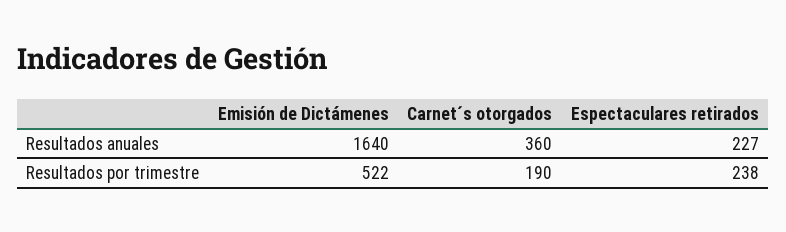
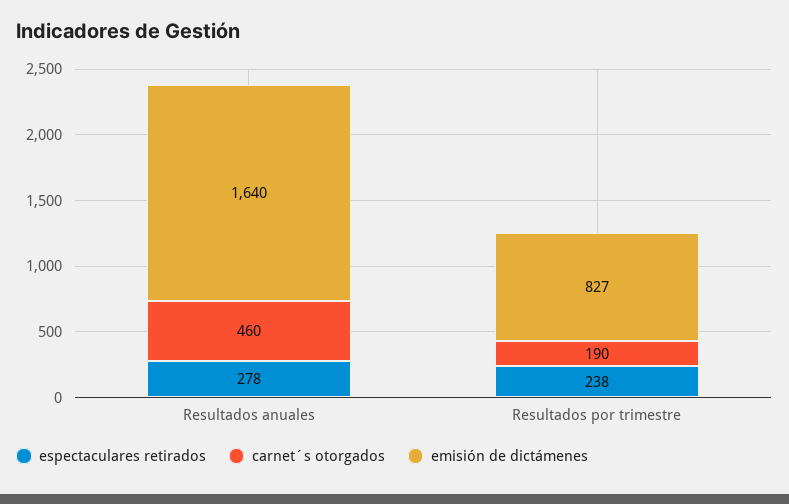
Carnet´s otorgados, Resultados anuales: 360 -> 460
Espectaculares retirados, Resultados anuales: 227 -> 278
Emisión de Dictámenes, Resultados por trimestre: 522 -> 827

